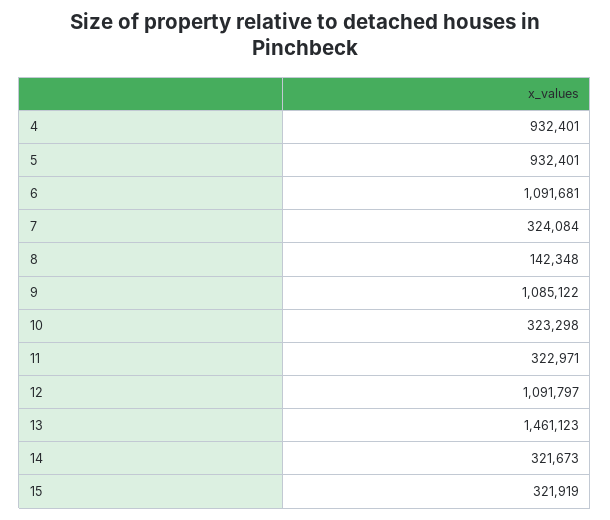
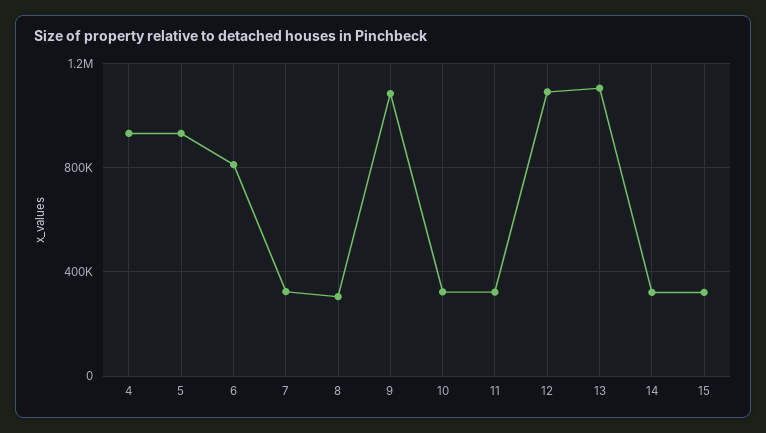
6: 1091681 -> 800000
8: 142348 -> 300000
13: 1461123 -> 1100000

